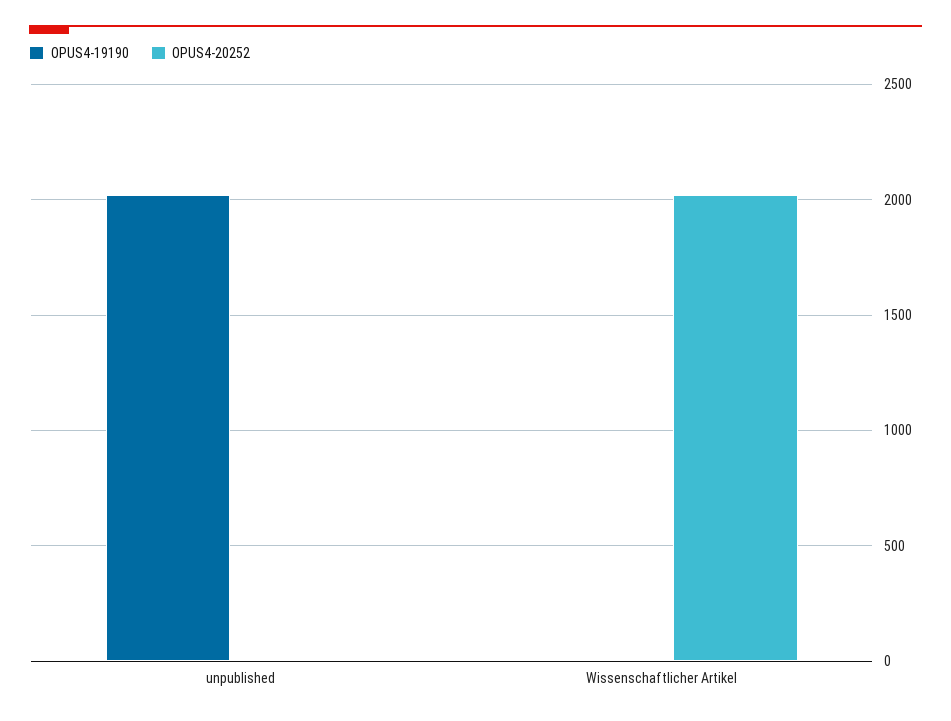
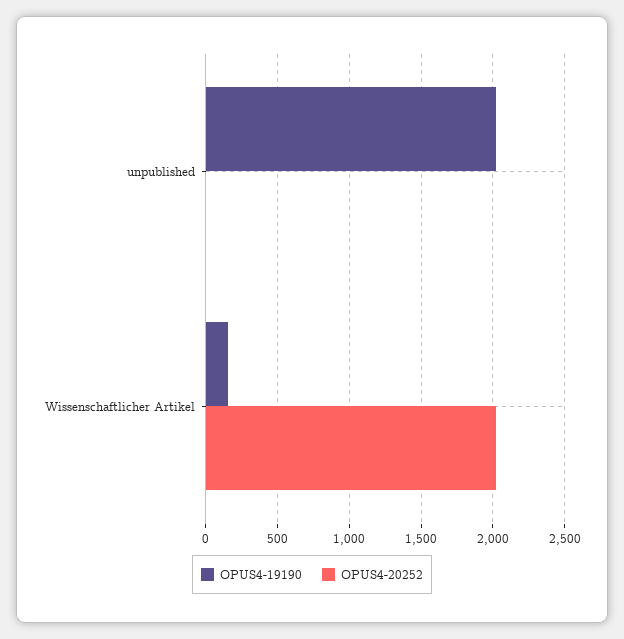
OPUS4-19190, Wissenschaftlicher Artikel: 0 -> 150

